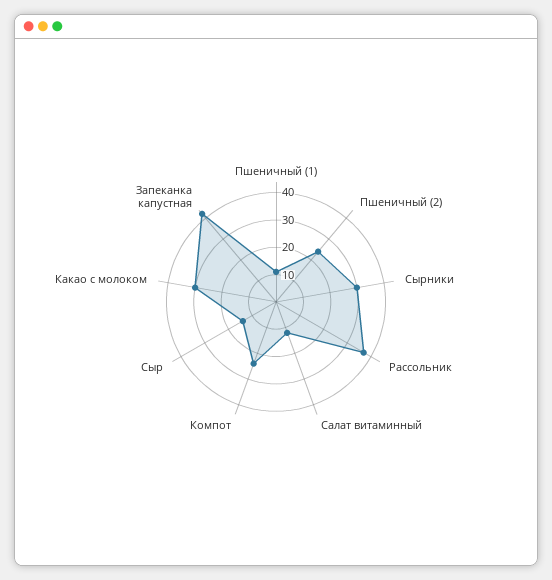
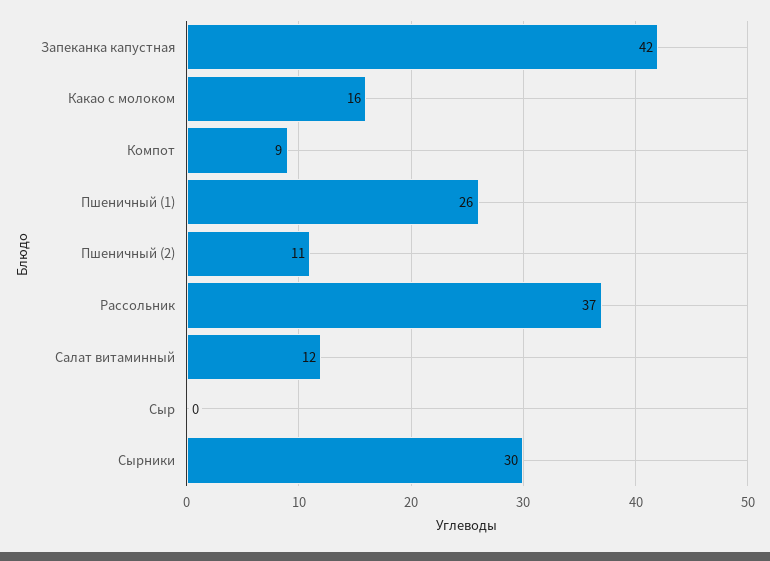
Пшеничный (1): 10 -> 26
Пшеничный (2): 25 -> 11
Компот: 25 -> 9
Сыр: 15 -> 0
Какао с молоком: 30 -> 16

